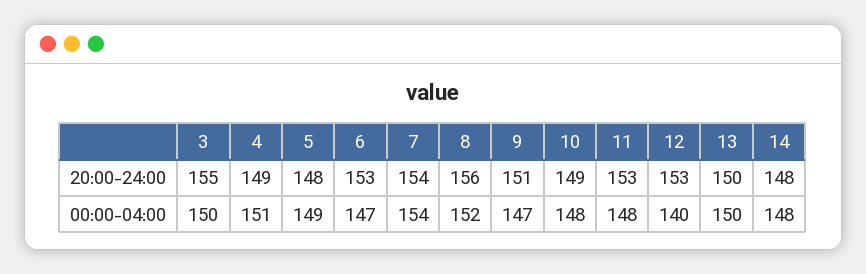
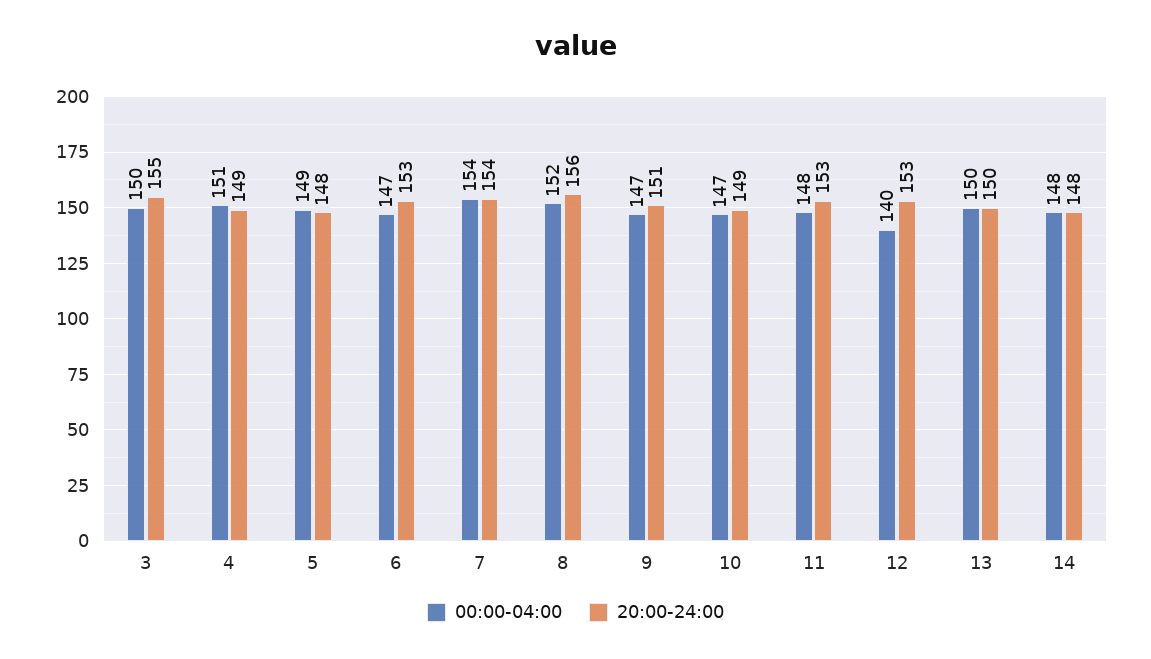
00:00-04:00, 10: 148 -> 147

